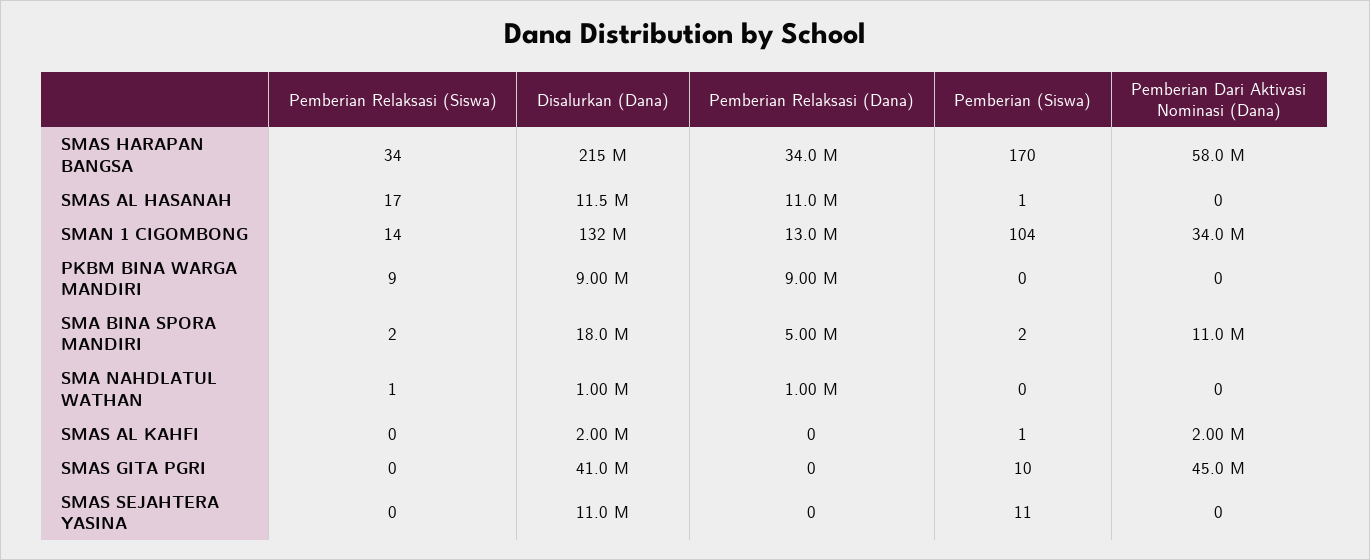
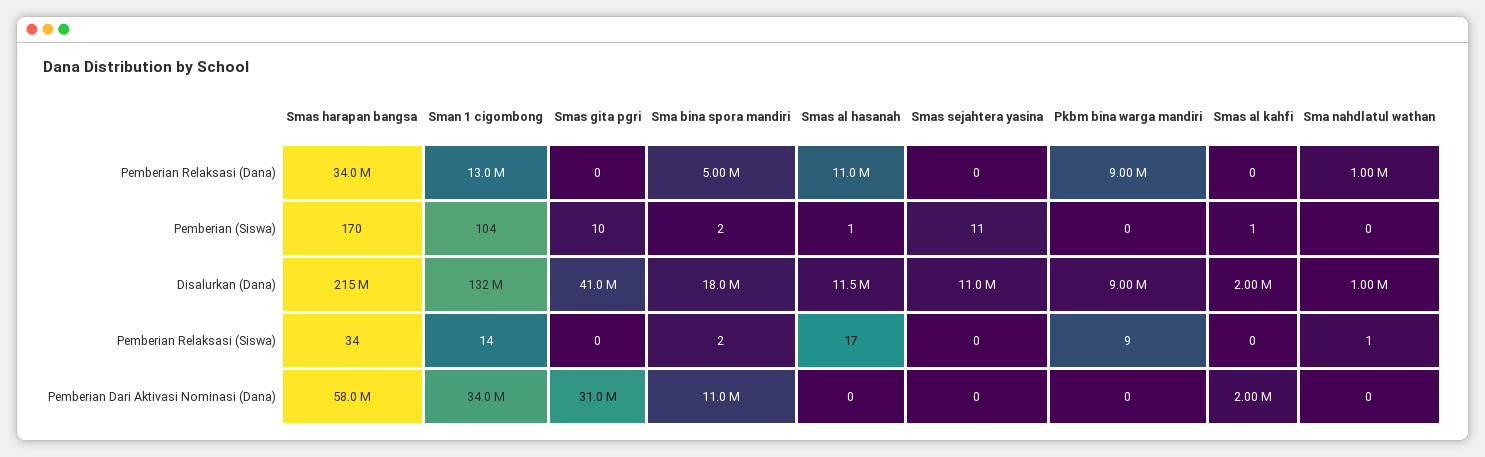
Pemberian Dari Aktivasi Nominasi (Dana), SMAS GITA PGRI: 45000000 -> 31000000

